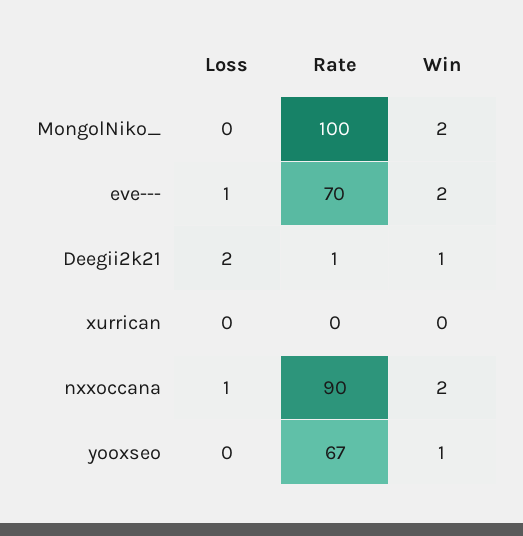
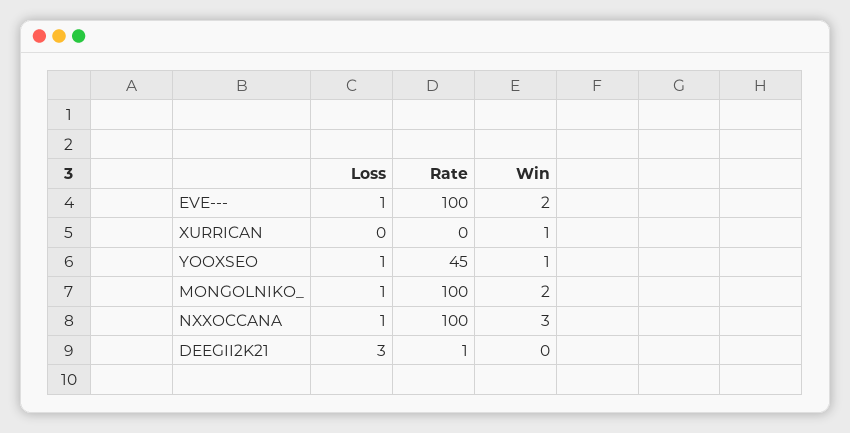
Loss, MongolNiko_: 0 -> 1
Rate, eve---: 70 -> 100
Loss, Deegii2k21: 2 -> 3
Win, Deegii2k21: 1 -> 0
Win, xurrican: 0 -> 1
Rate, nxxoccana: 90 -> 100
Win, nxxoccana: 2 -> 3
Loss, yooxseo: 0 -> 1
Rate, yooxseo: 67 -> 45

